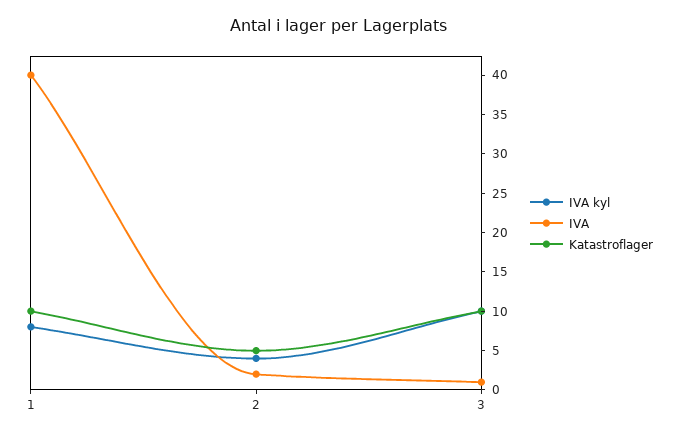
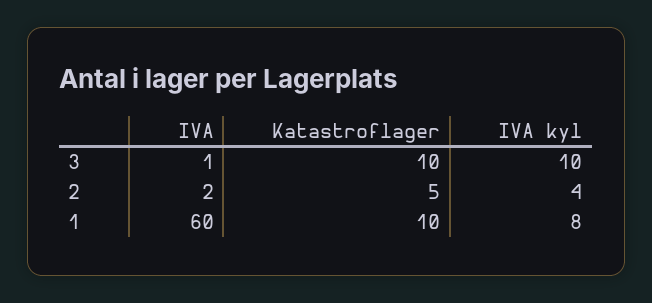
IVA, 1: 40 -> 60

